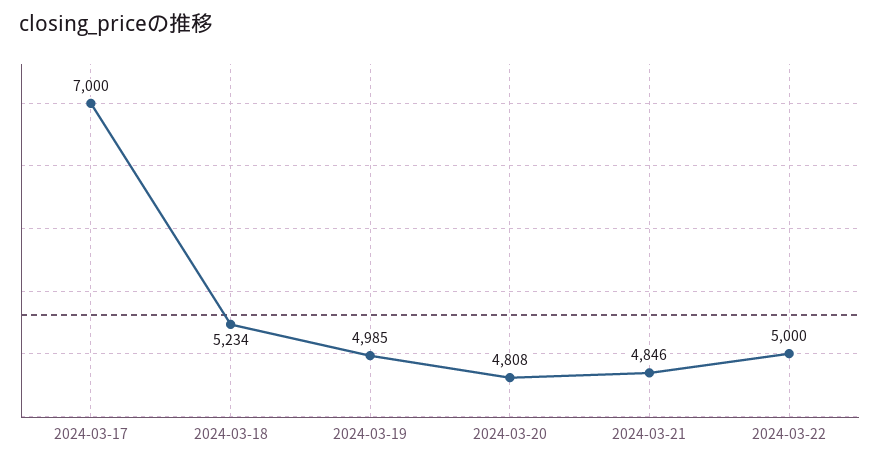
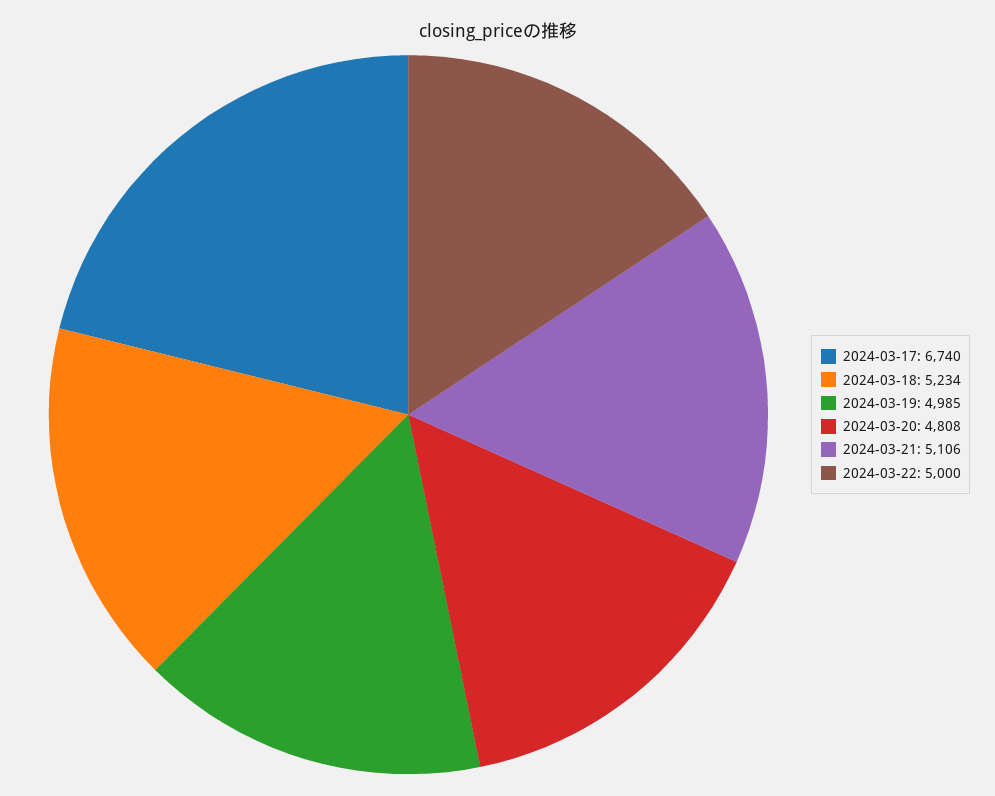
2024-03-17: 7000 -> 6740
2024-03-21: 4846 -> 5106

